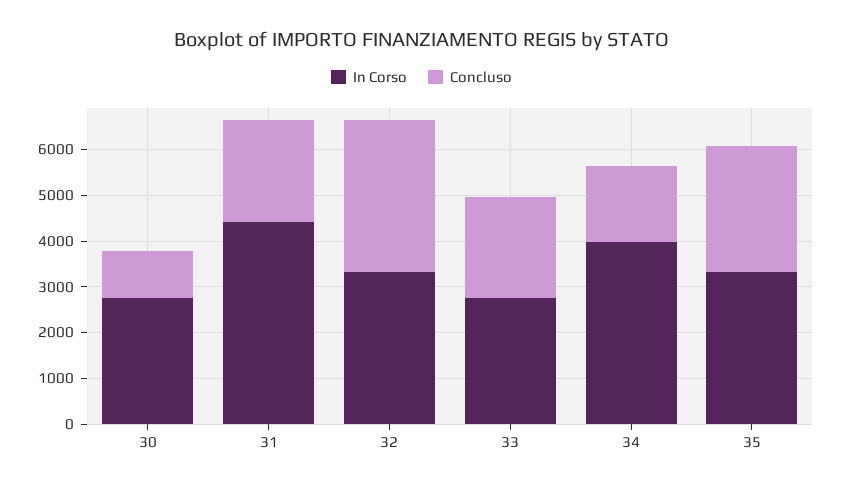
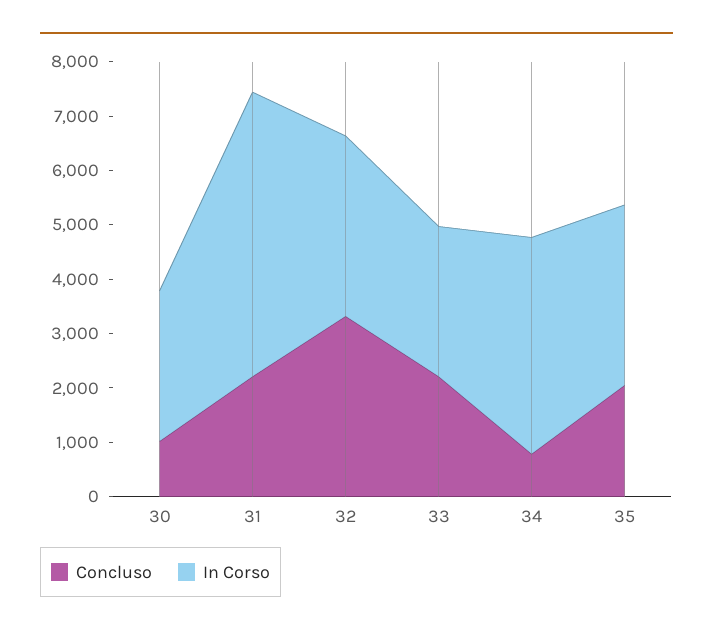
In Corso, 31: 4400 -> 5200
Concluso, 34: 1600 -> 800
Concluso, 35: 2800 -> 2000

